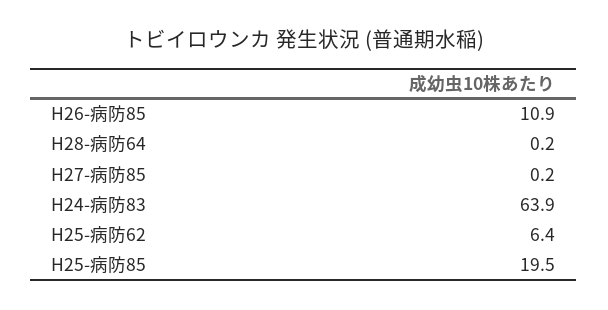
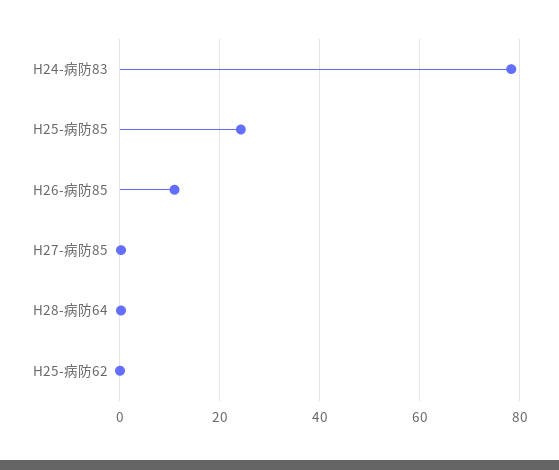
H24-病防83: 63.9 -> 78
H25-病防62: 6.4 -> 0
H25-病防85: 19.5 -> 24

